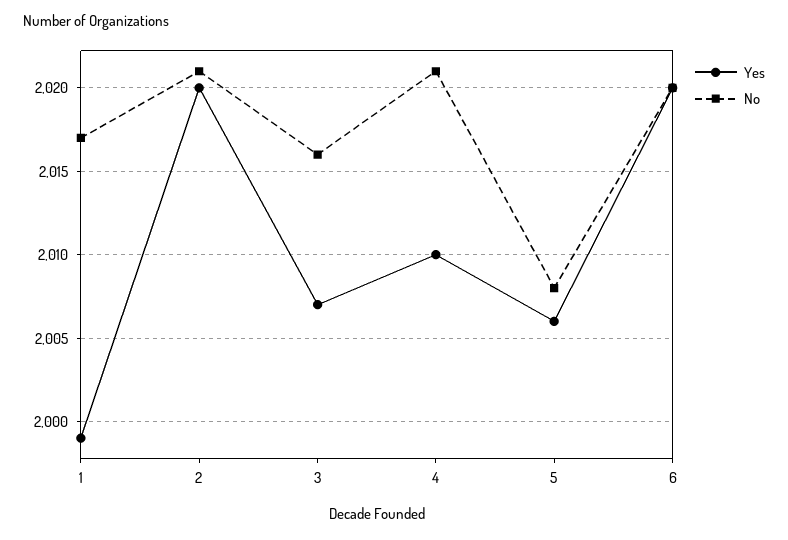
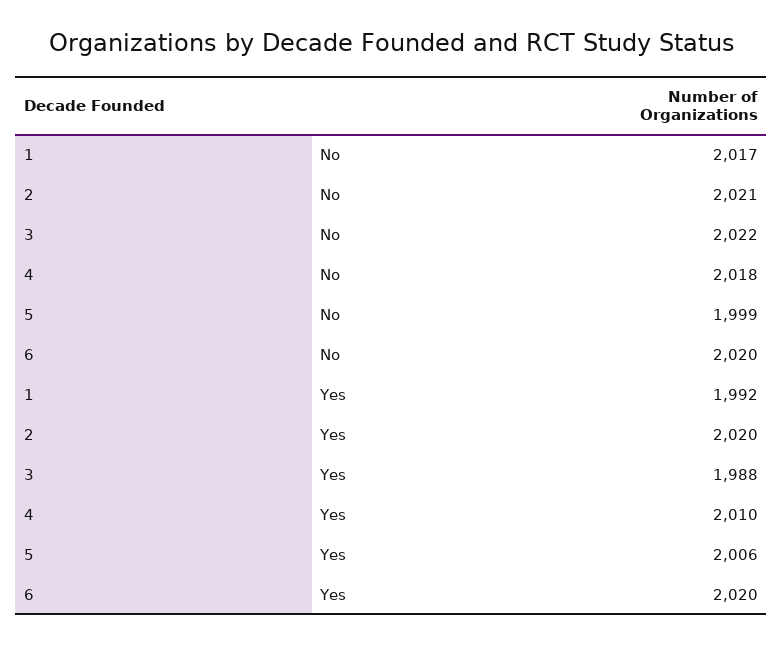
Yes, 1: 1999 -> 1992
Yes, 3: 2007 -> 1988
No, 3: 2016 -> 2022
No, 4: 2021 -> 2018
No, 5: 2008 -> 1999

